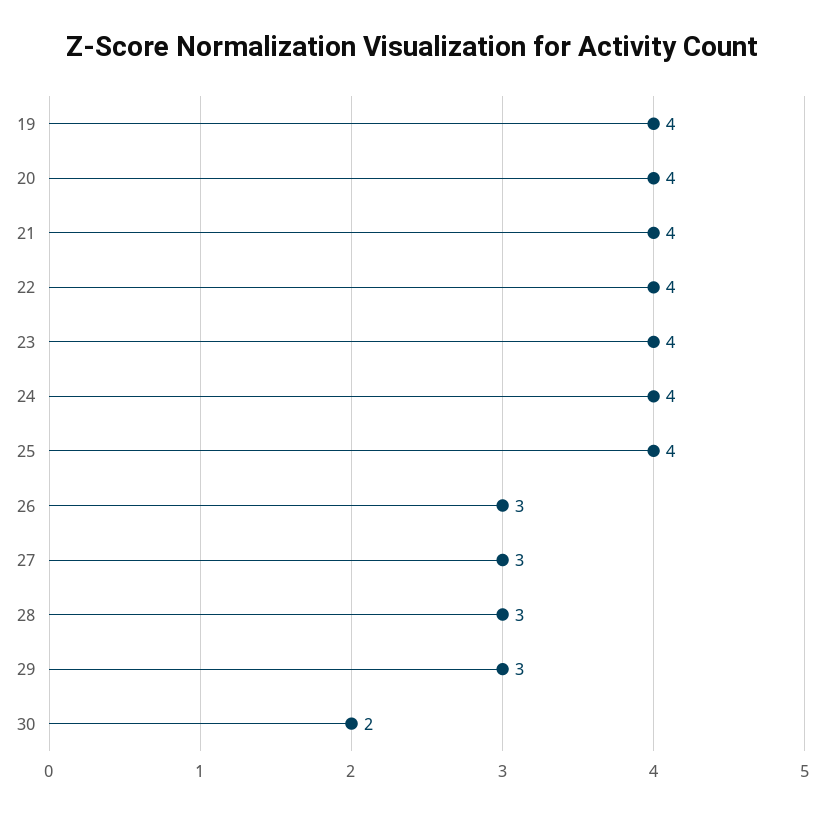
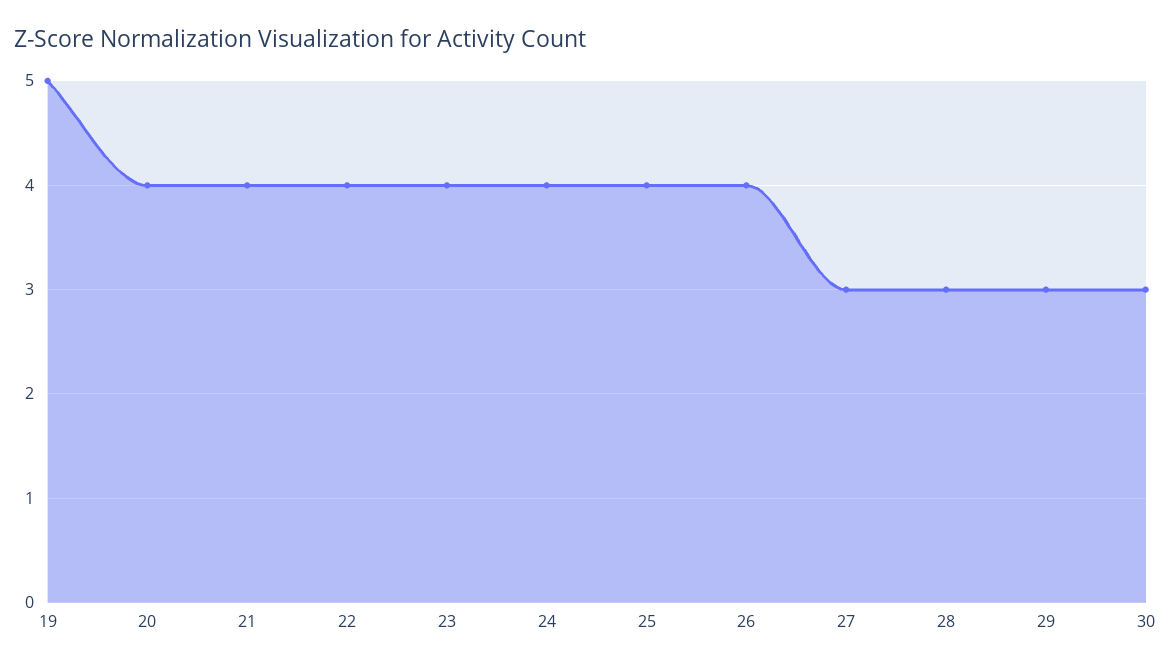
19: 4 -> 5
26: 3 -> 4
30: 2 -> 3

